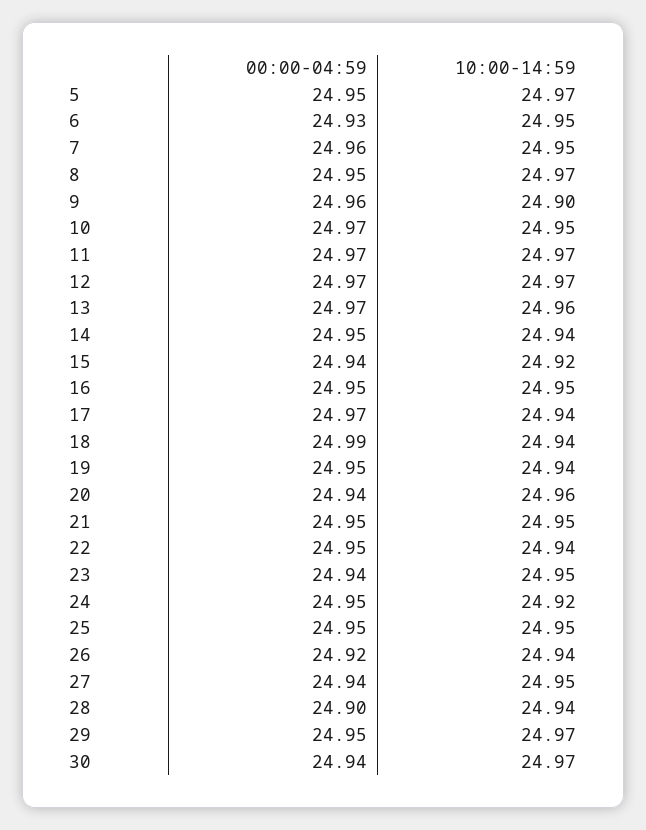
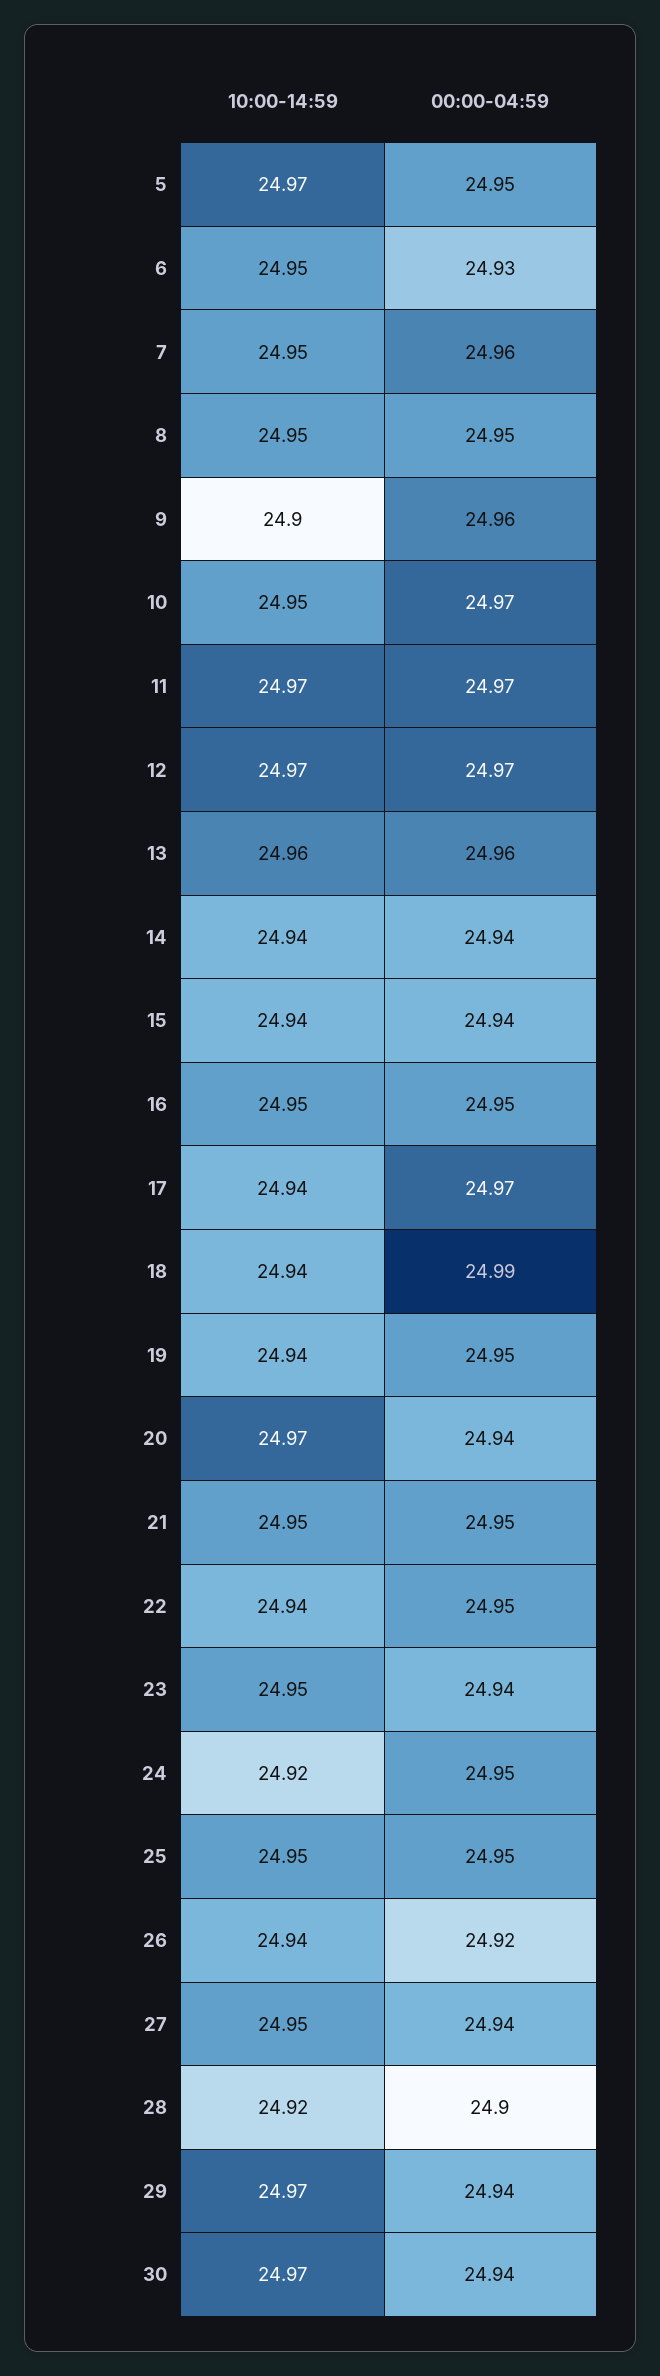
10:00-14:59, 8: 24.97 -> 24.95
00:00-04:59, 13: 24.97 -> 24.96
00:00-04:59, 14: 24.95 -> 24.94
10:00-14:59, 15: 24.92 -> 24.94
10:00-14:59, 20: 24.96 -> 24.97
10:00-14:59, 28: 24.94 -> 24.92
00:00-04:59, 29: 24.95 -> 24.94

